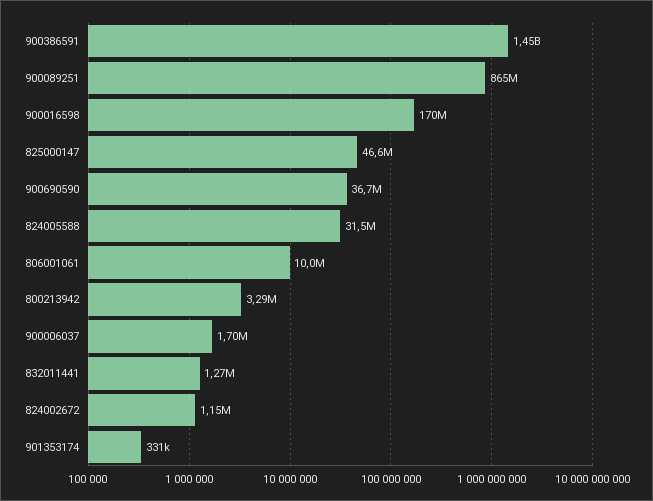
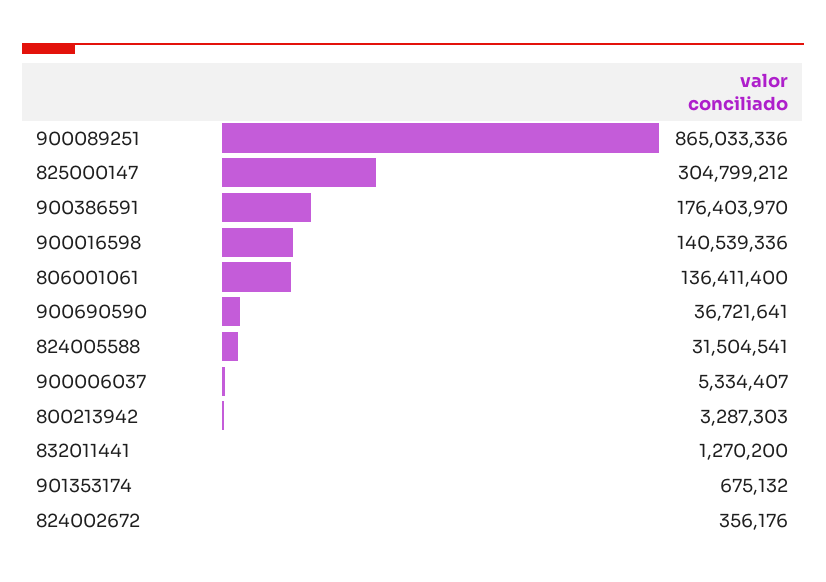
900386591: 1450000000 -> 176403970
900016598: 170000000 -> 140539336
825000147: 46600000 -> 304799212
806001061: 10000000 -> 136411400
900006037: 1700000 -> 5334407
824002672: 1150000 -> 356176
901353174: 331000 -> 675132

